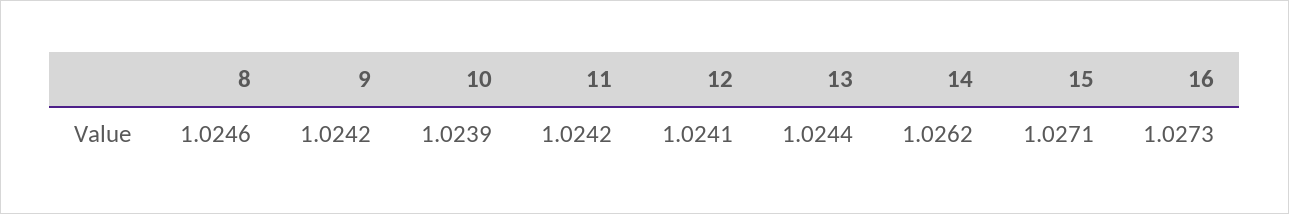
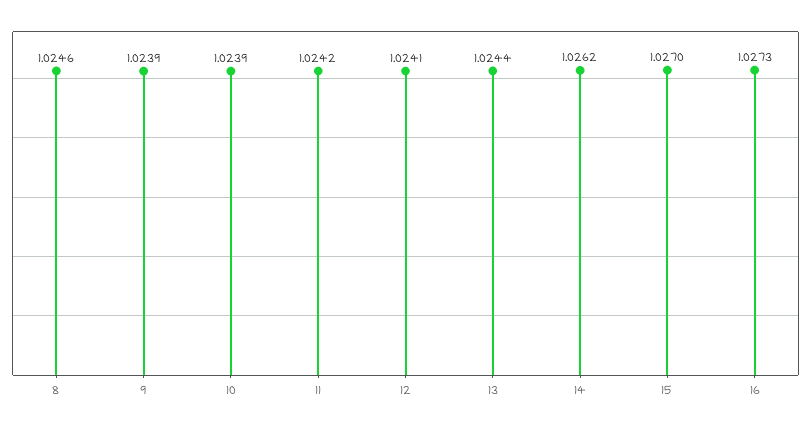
9: 1.0242 -> 1.0239
15: 1.0271 -> 1.027

